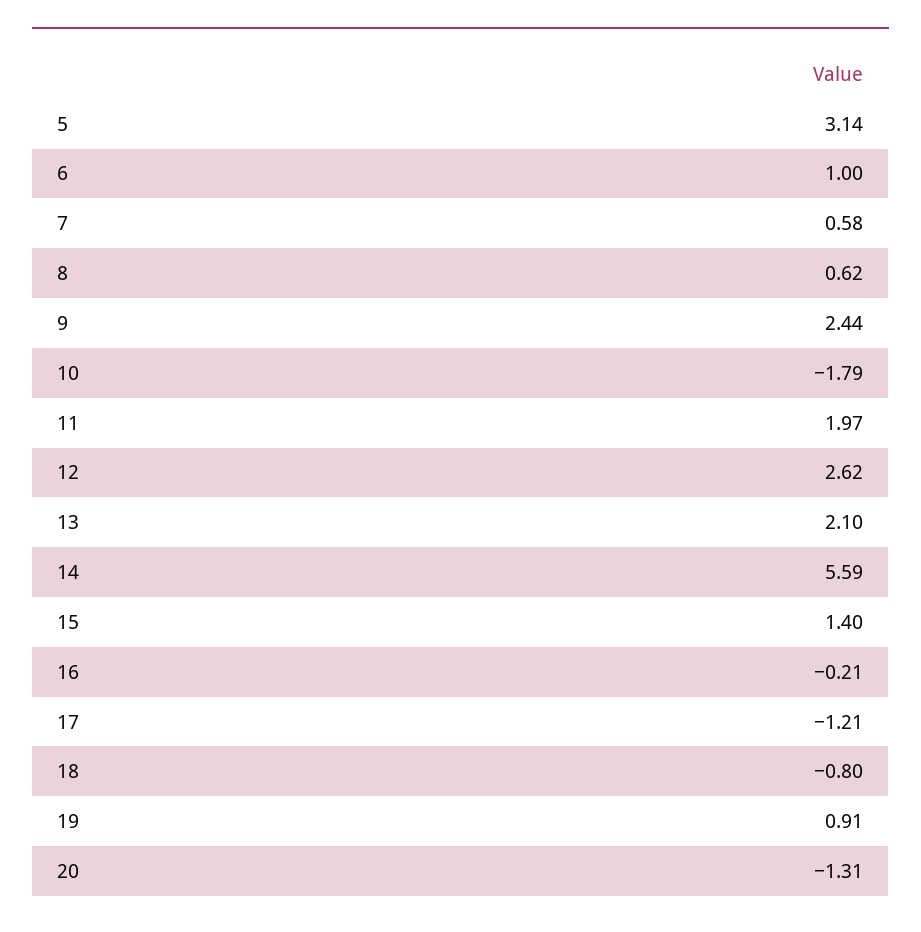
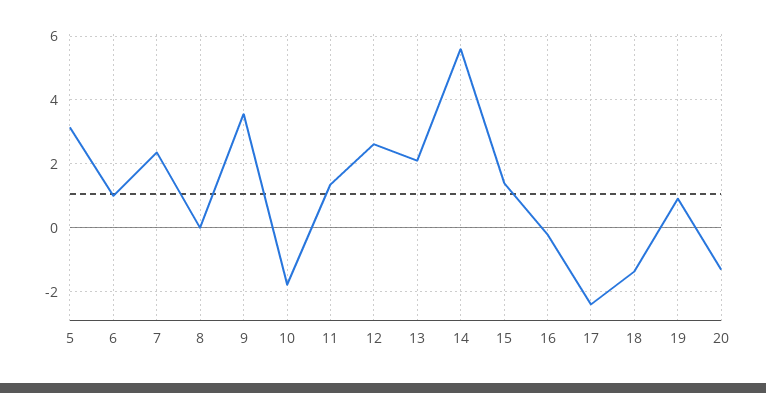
7: 0.58 -> 2.4
8: 0.62 -> 0
9: 2.44 -> 3.6
11: 1.97 -> 1.4
17: -1.21 -> -2.4
18: -0.8 -> -1.4

